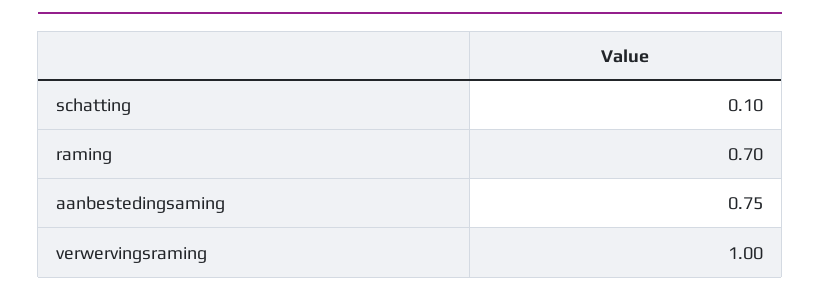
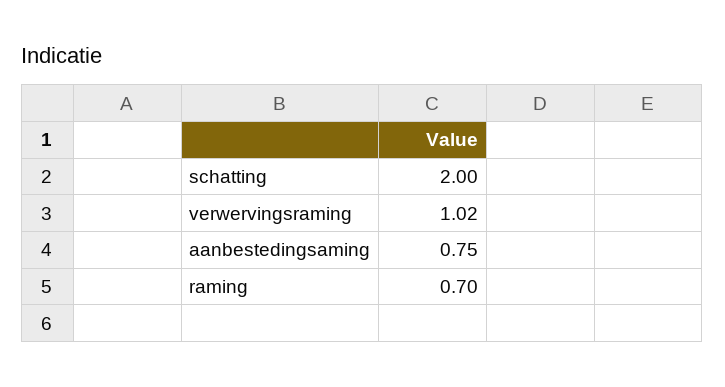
schatting: 0.1 -> 2
verwervingsraming: 1 -> 1.02

